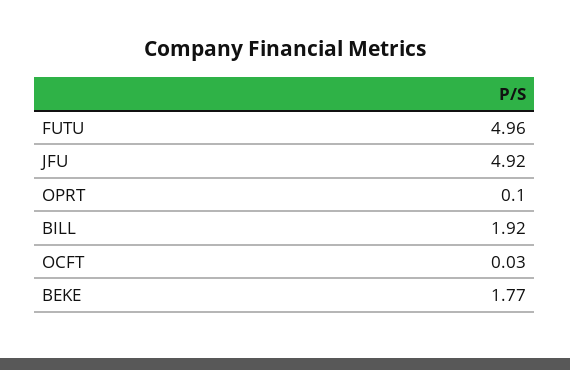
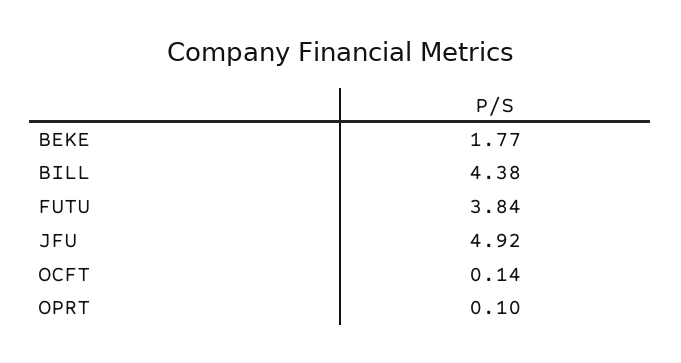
FUTU: 4.96 -> 3.84
BILL: 1.92 -> 4.38
OCFT: 0.03 -> 0.14

